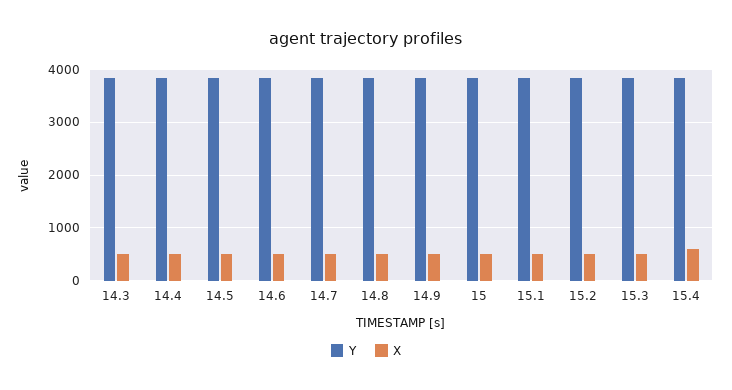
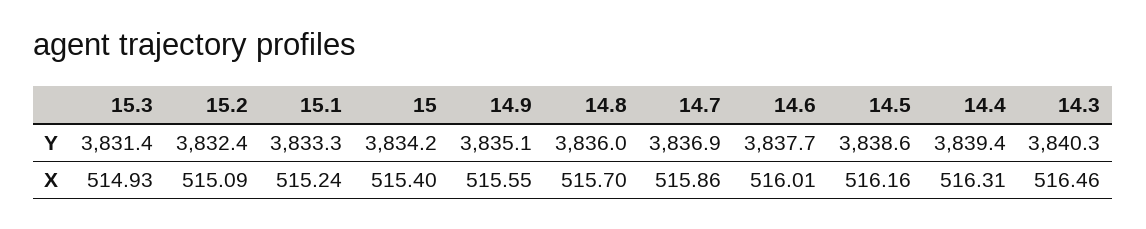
Y, 15.4: 3800 -> none
X, 15.4: 600 -> none

